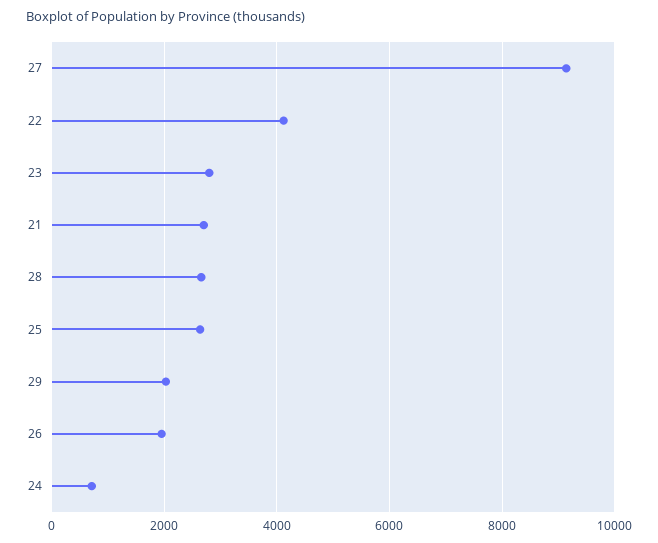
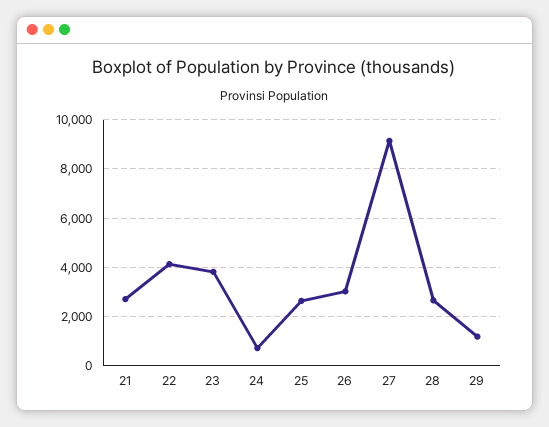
23: 2800 -> 3750
29: 2000 -> 1250
26: 2000 -> 3000

